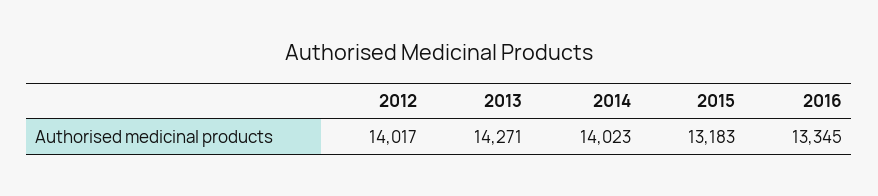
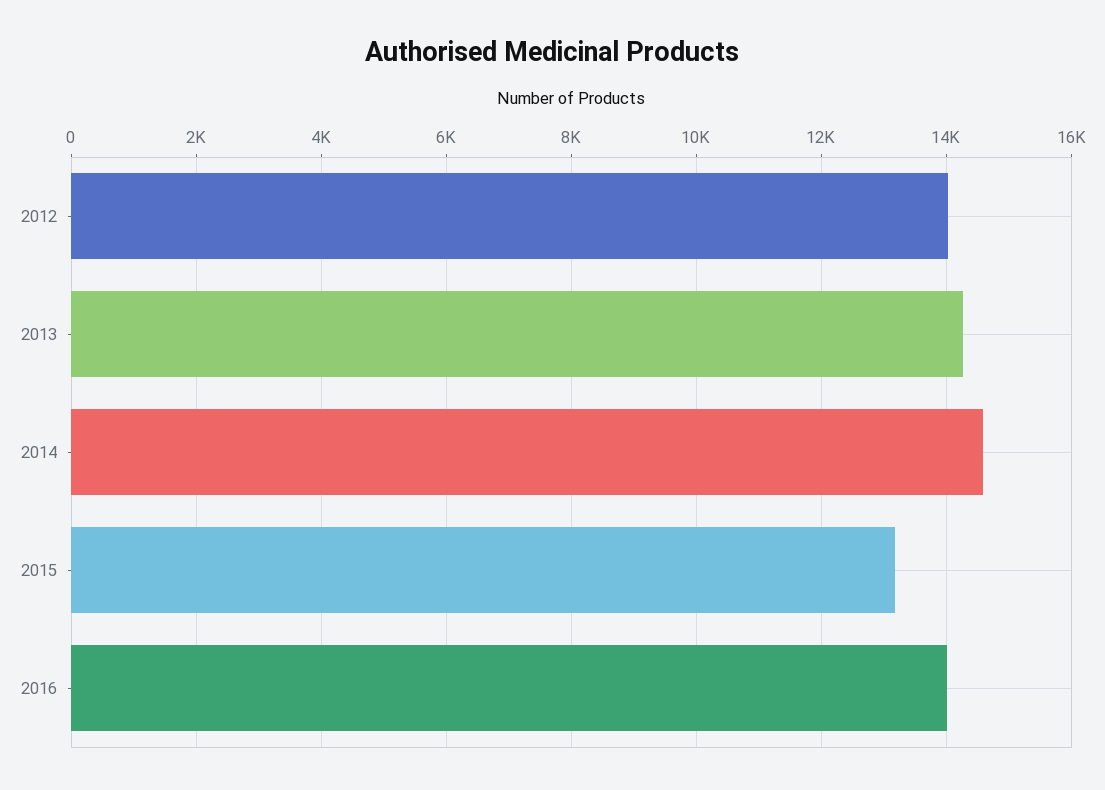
2014: 14023 -> 14600
2016: 13345 -> 14000

